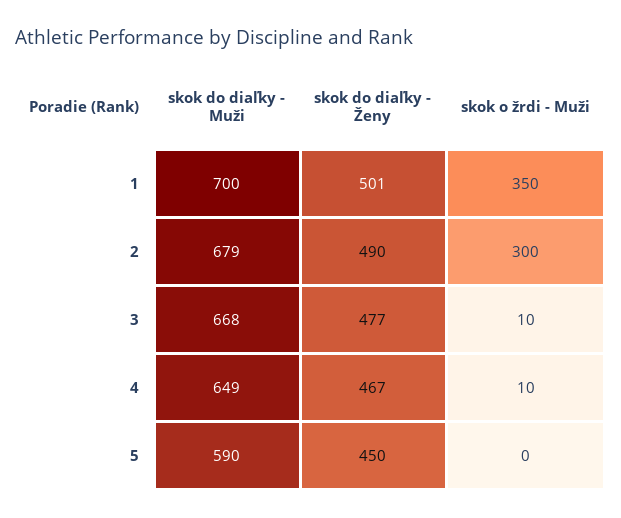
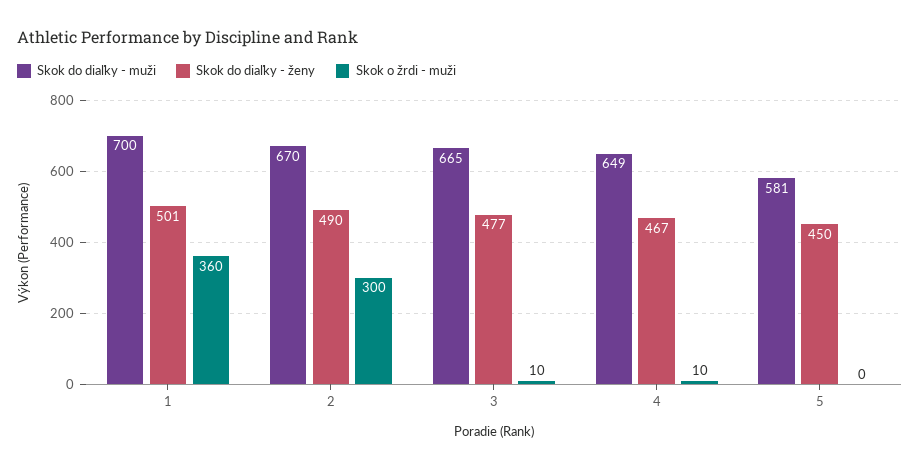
skok o žrdi - Muži, 1: 350 -> 360
skok do diaľky - Muži, 2: 679 -> 670
skok do diaľky - Muži, 3: 668 -> 665
skok do diaľky - Muži, 5: 590 -> 581

